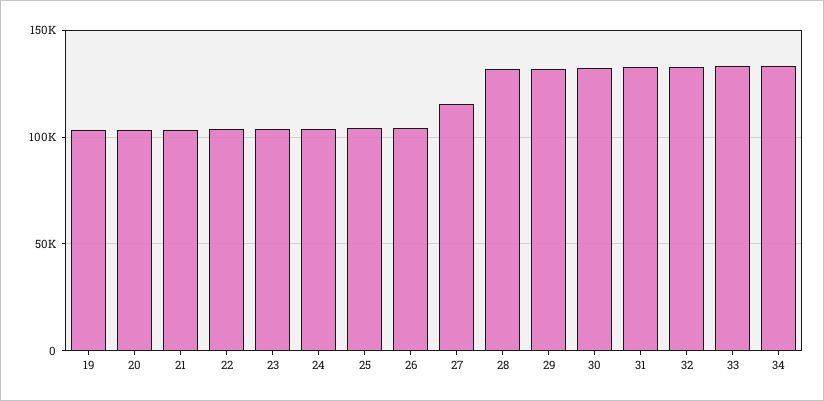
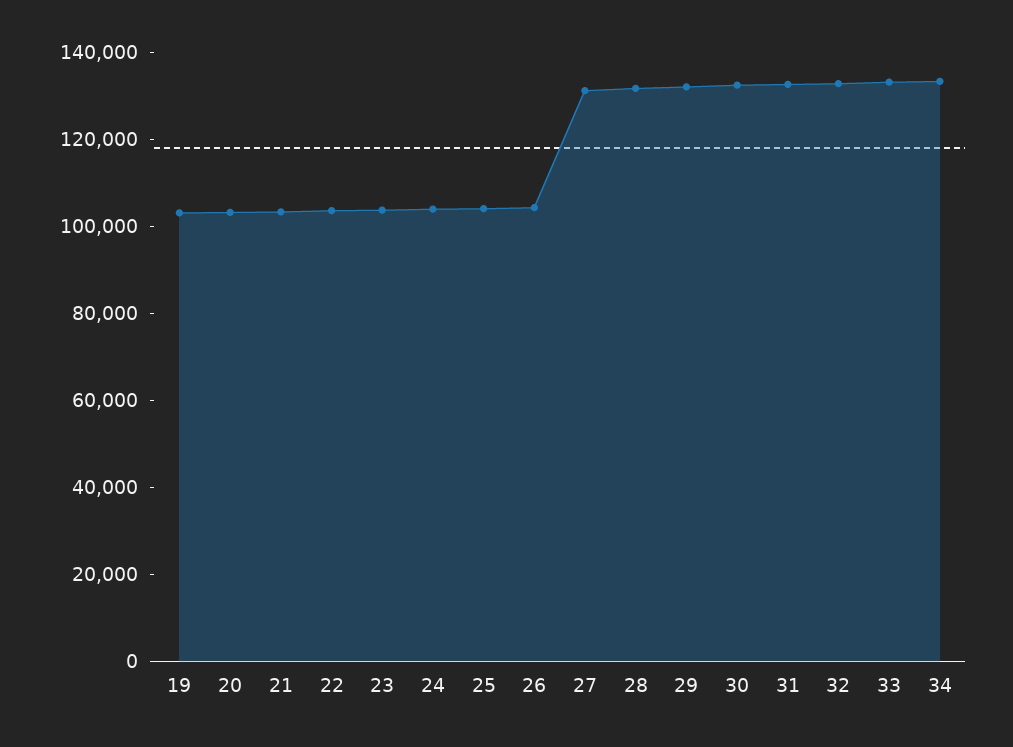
27: 115000 -> 130000

